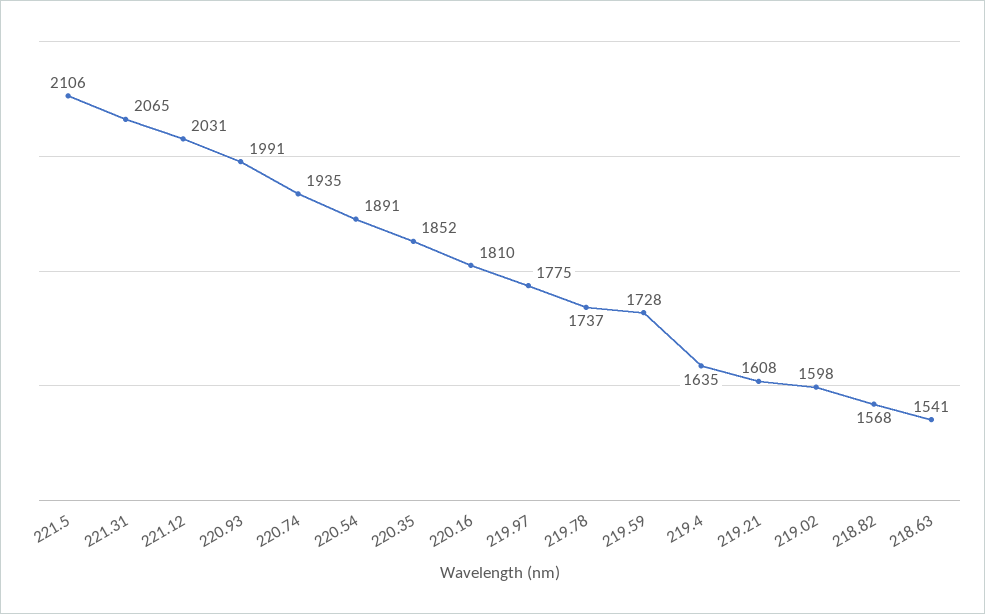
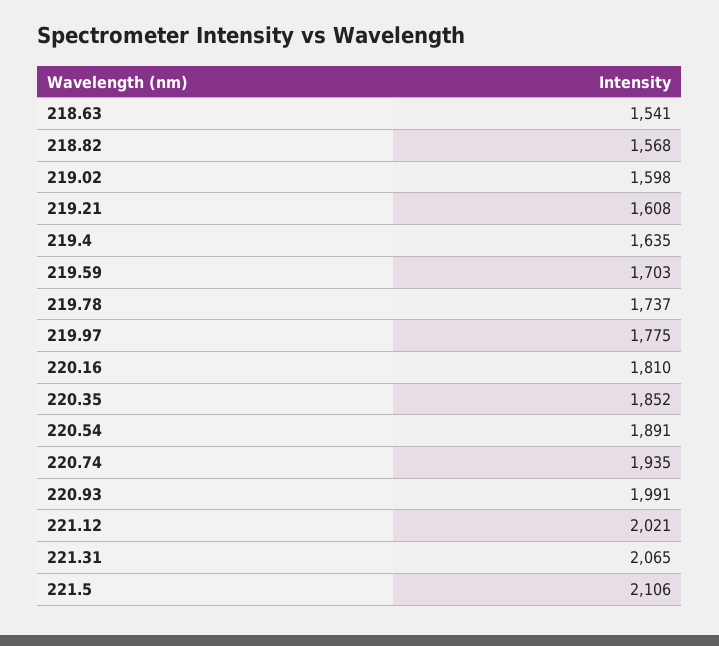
221.12: 2031 -> 2021
219.59: 1728 -> 1703

